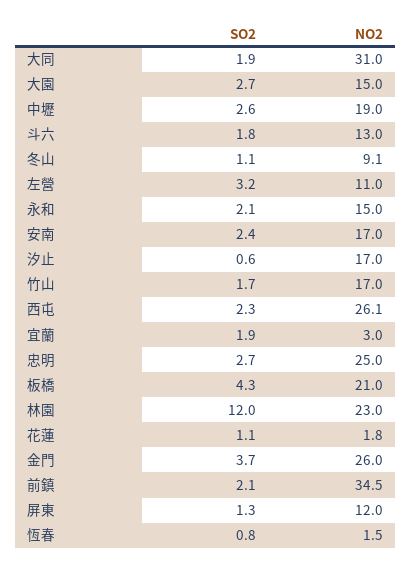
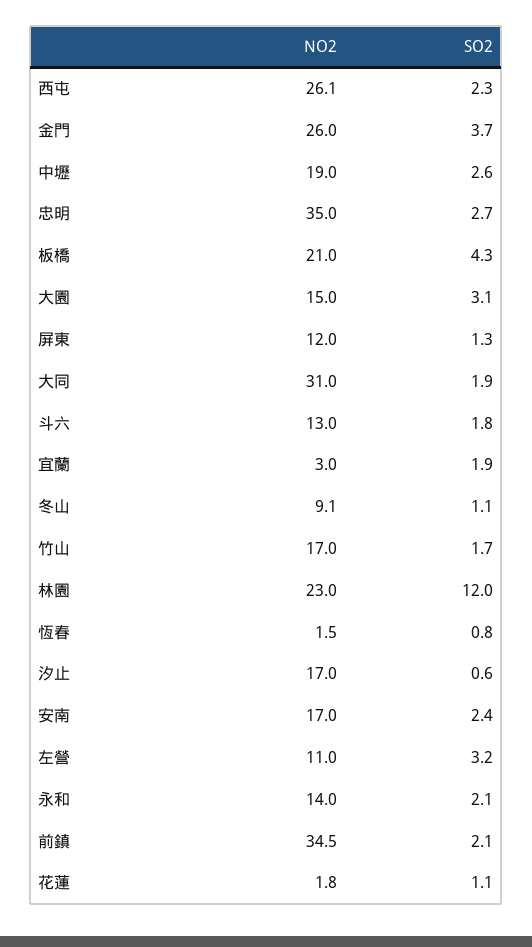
SO2, 大園: 2.7 -> 3.1
NO2, 永和: 15 -> 14
NO2, 忠明: 25 -> 35

